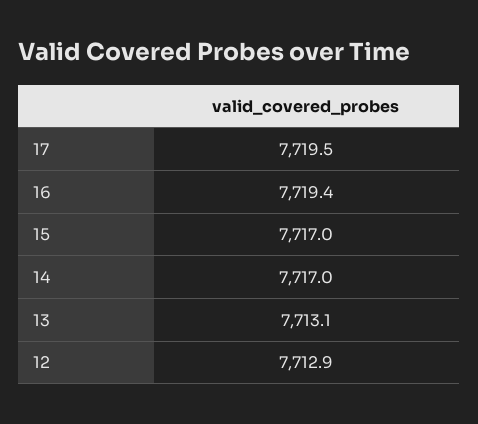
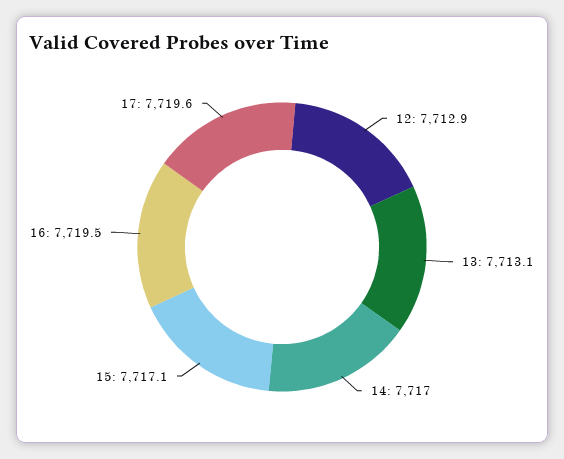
17: 7719.5 -> 7719.6
16: 7719.4 -> 7719.5
15: 7717 -> 7717.1

